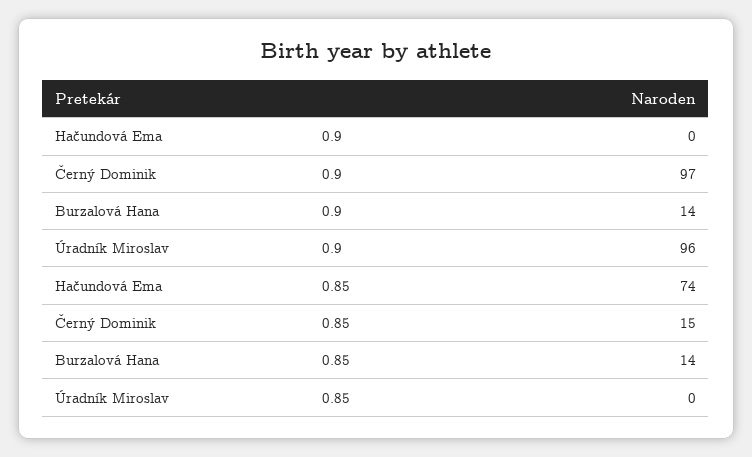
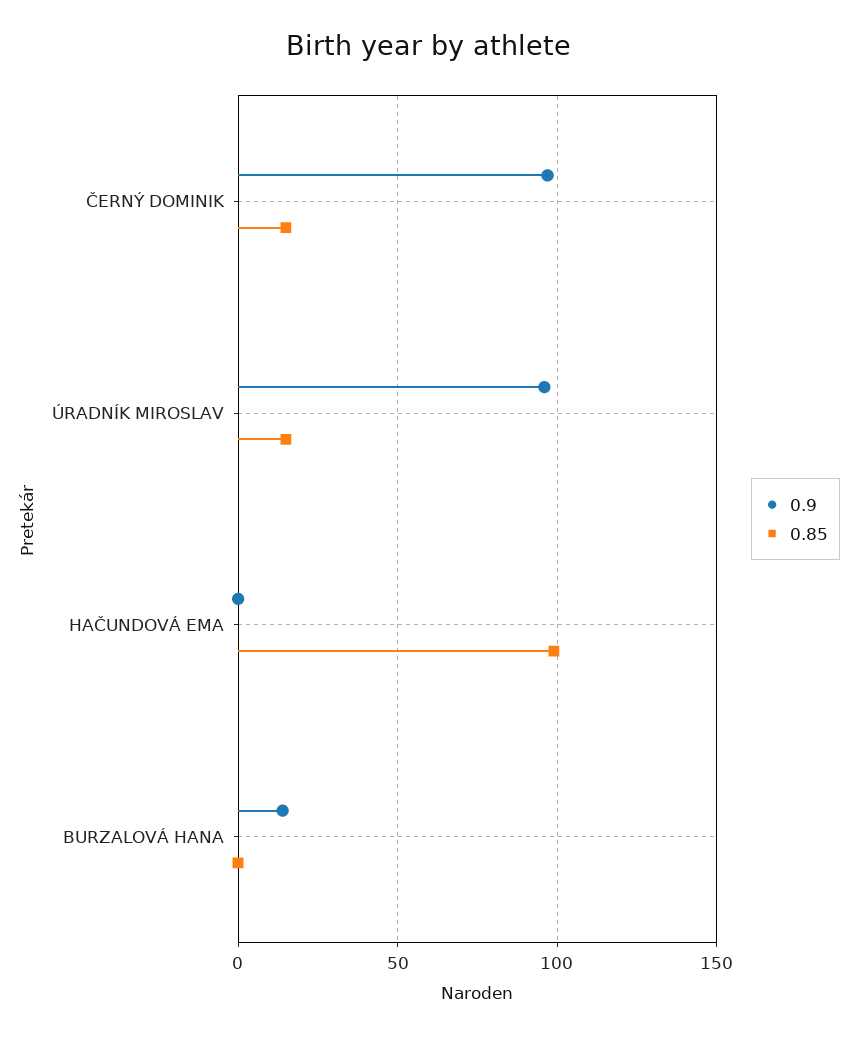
0.85, Hačundová Ema: 74 -> 100
0.85, Burzalová Hana: 14 -> 0
0.85, Úradník Miroslav: 0 -> 15

